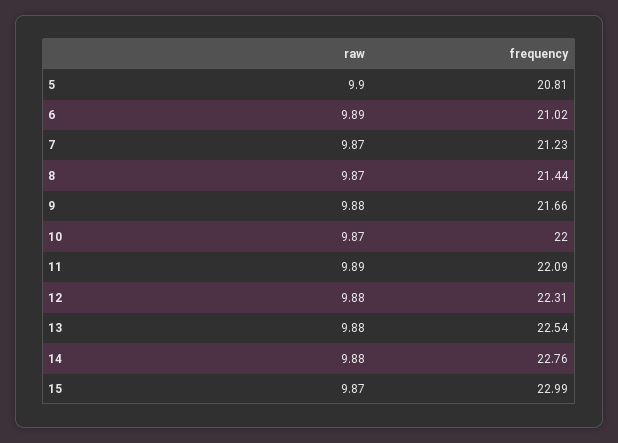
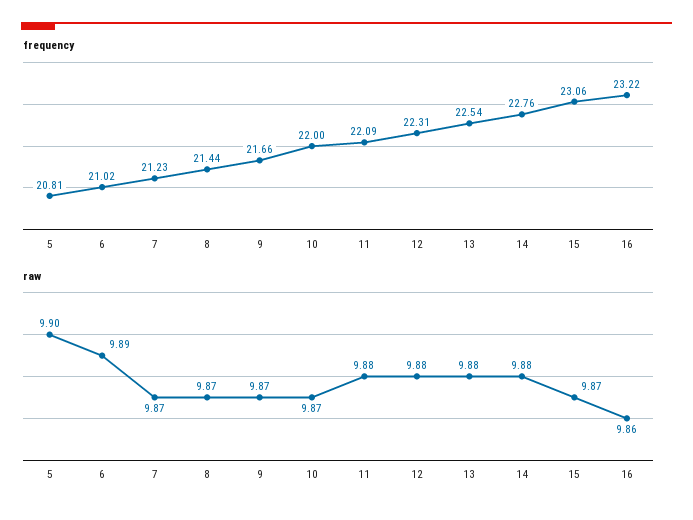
raw, 9: 9.88 -> 9.87
raw, 11: 9.89 -> 9.88
frequency, 15: 22.99 -> 23.06
frequency, 16: none -> 23.22
raw, 16: none -> 9.86

